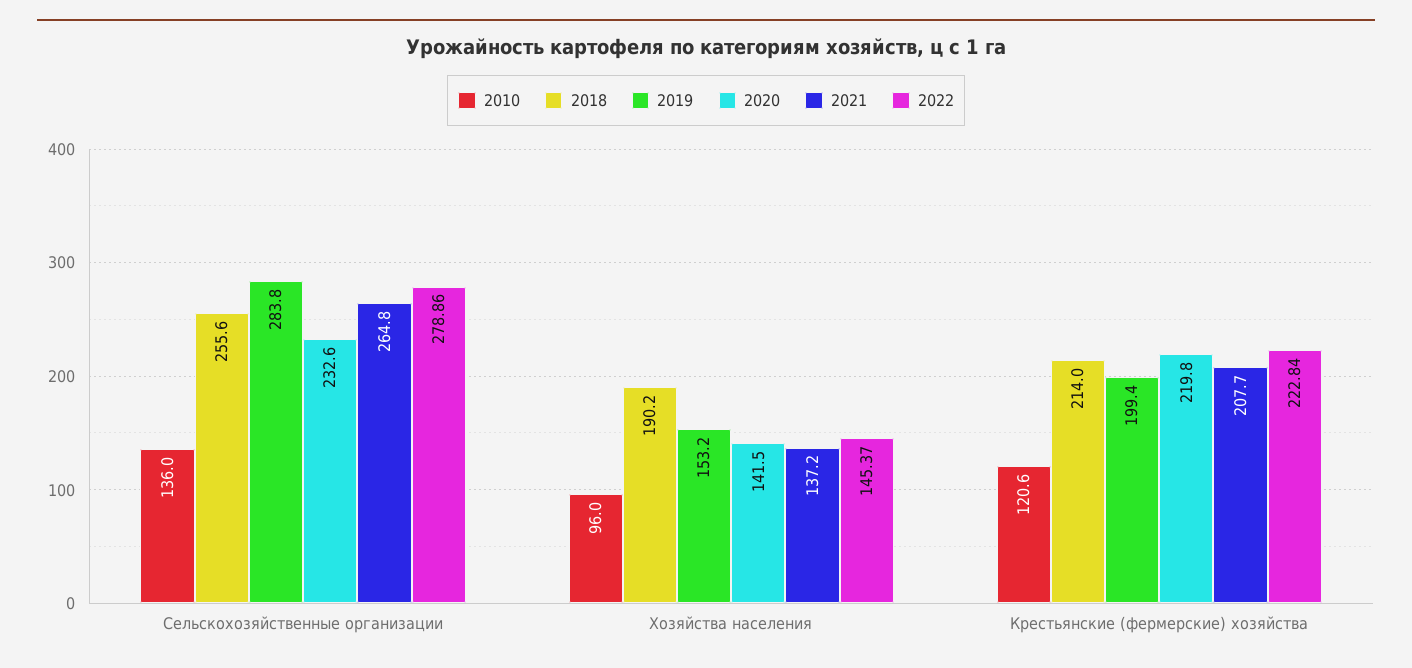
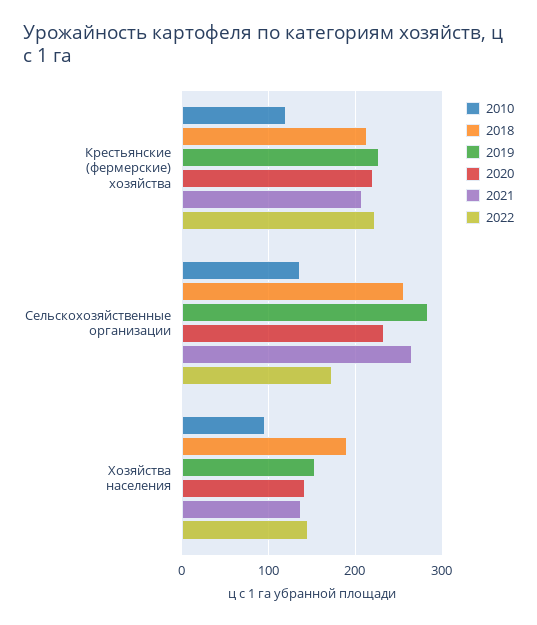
2022, Сельскохозяйственные организации: 278.86 -> 170
2019, Крестьянские (фермерские) хозяйства: 199.4 -> 230

